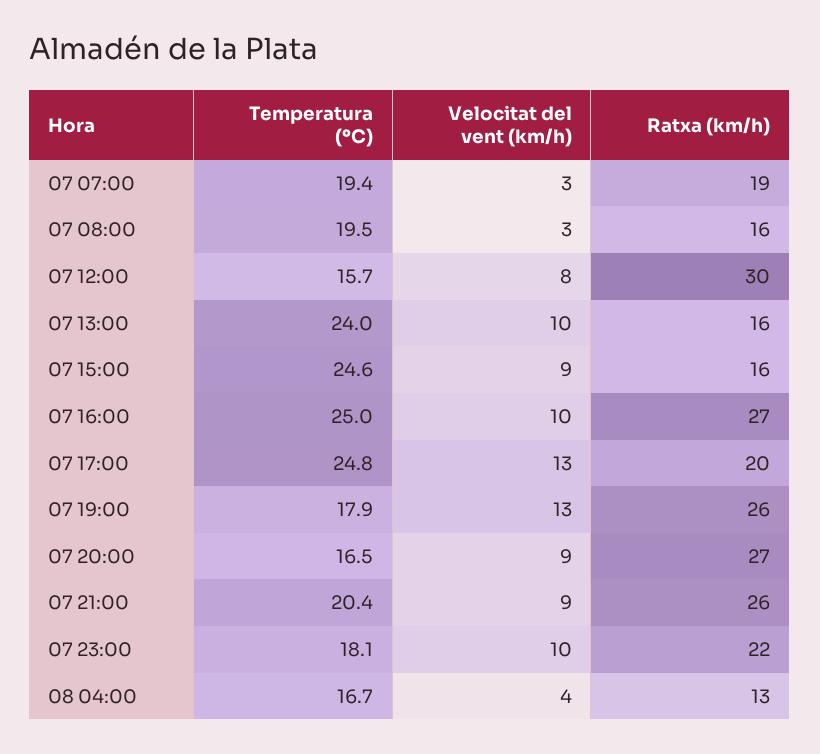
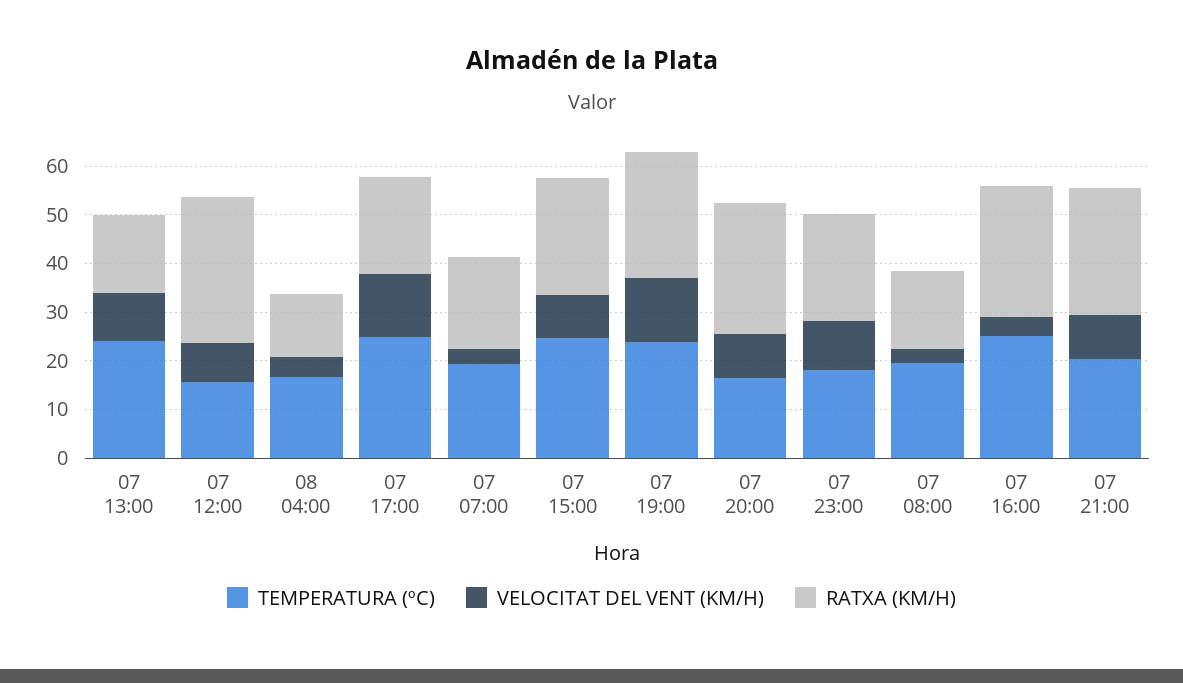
Ratxa (km/h), 07 15:00: 16 -> 24
Velocitat del vent (km/h), 07 16:00: 10 -> 4
Temperatura (ºC), 07 19:00: 17.9 -> 24

